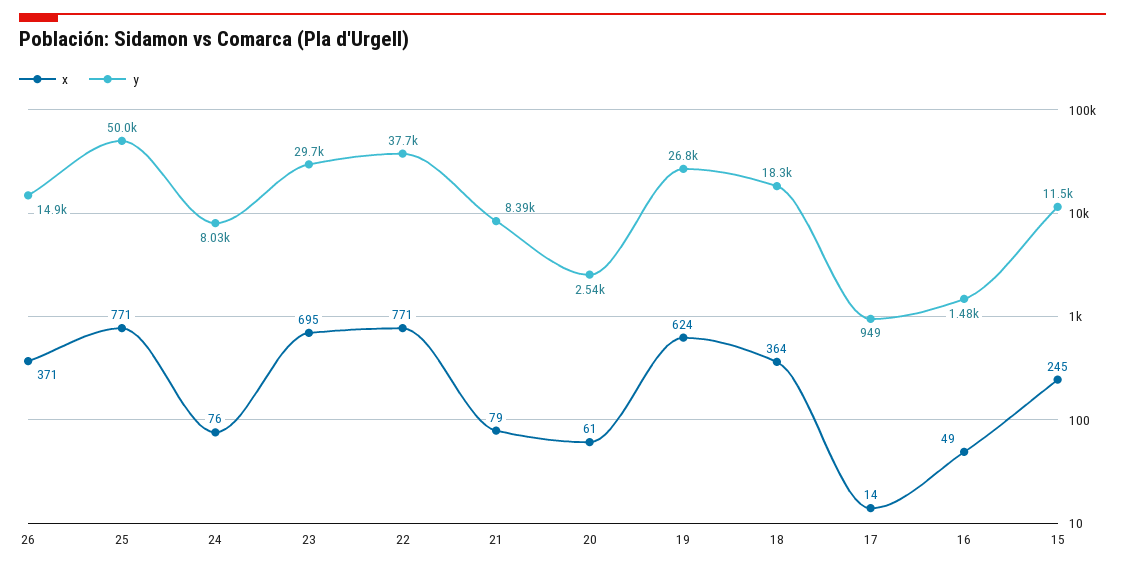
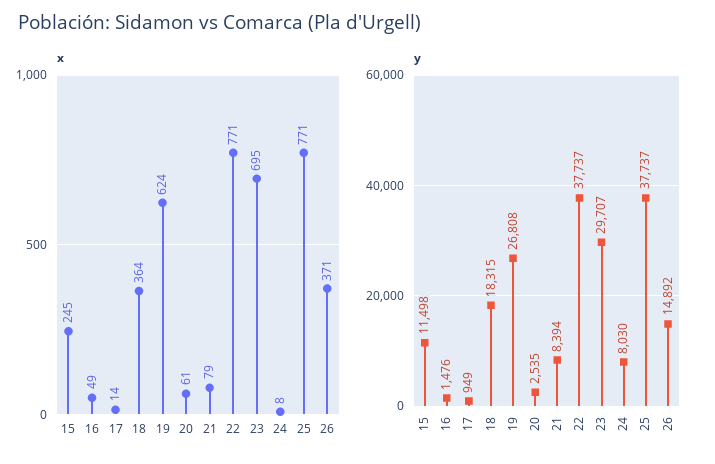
y, 25: 50000 -> 37737
x, 24: 76 -> 8

